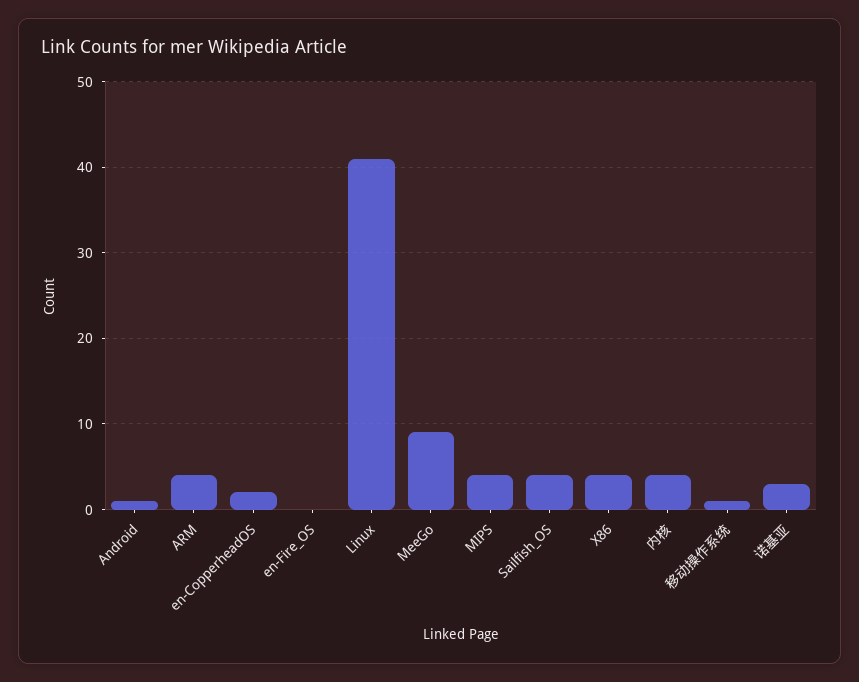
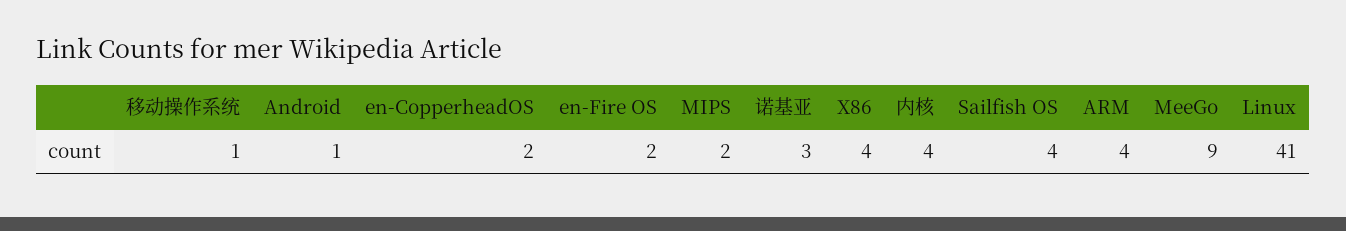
en-Fire_OS: 0 -> 2
MIPS: 4 -> 2

